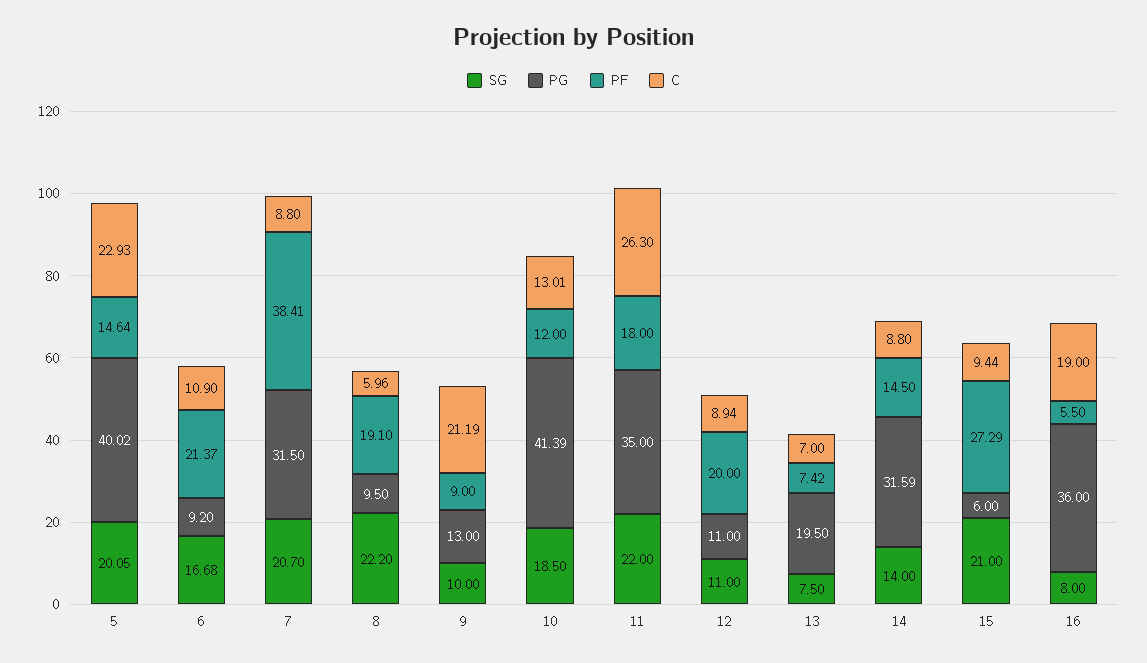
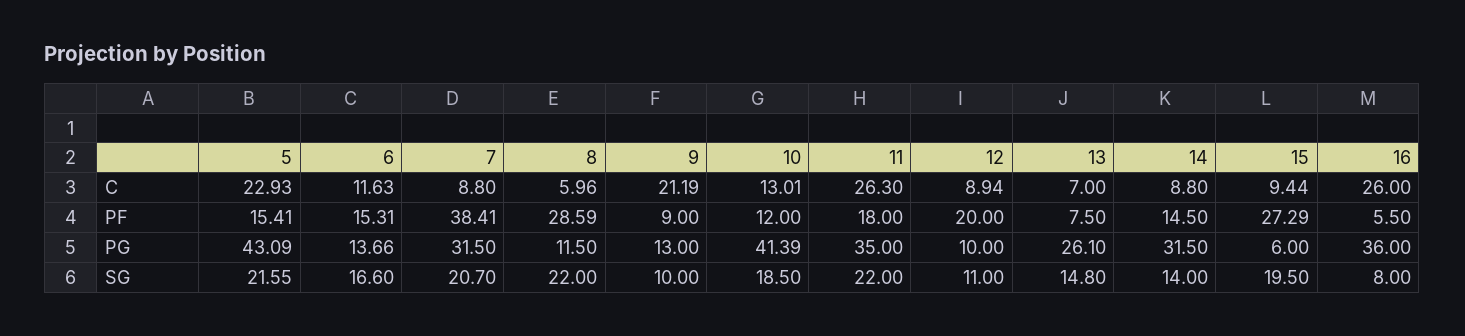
SG, 5: 20.05 -> 21.55
PG, 5: 40.02 -> 43.09
PF, 5: 14.64 -> 15.41
SG, 6: 16.68 -> 16.6
PG, 6: 9.2 -> 13.66
PF, 6: 21.37 -> 15.31
C, 6: 10.9 -> 11.63
SG, 8: 22.2 -> 22
PG, 8: 9.5 -> 11.5
PF, 8: 19.1 -> 28.59
PG, 12: 11 -> 10
SG, 13: 7.5 -> 14.8
PG, 13: 19.5 -> 26.1
PF, 13: 7.42 -> 7.5
PG, 14: 31.59 -> 31.5
SG, 15: 21 -> 19.5
C, 16: 19 -> 26

